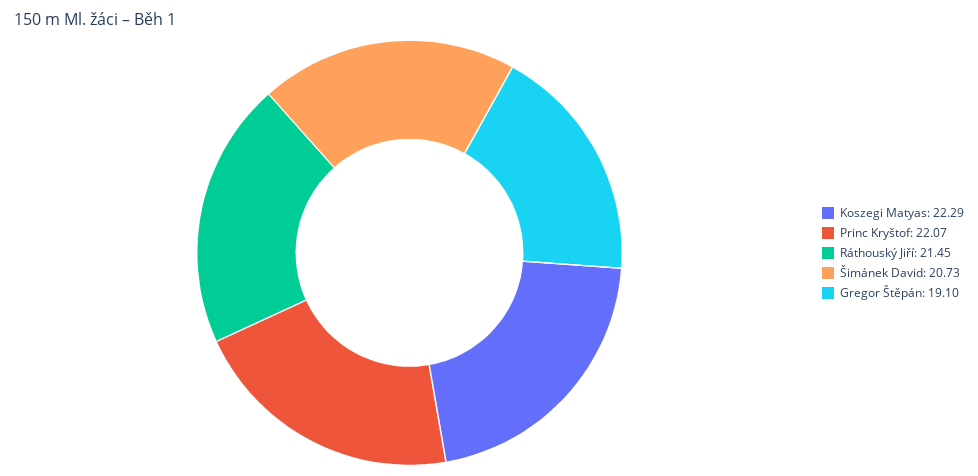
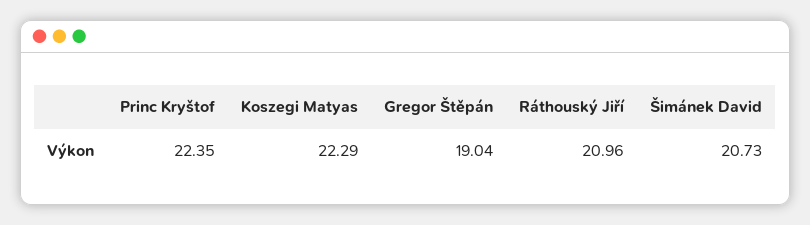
Princ Kryštof: 22.07 -> 22.35
Ráthouský Jiří: 21.45 -> 20.96
Gregor Štěpán: 19.1 -> 19.04

